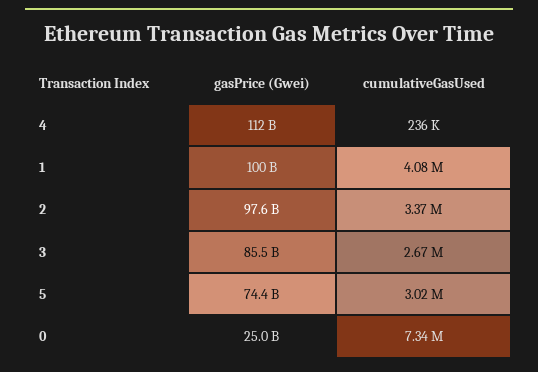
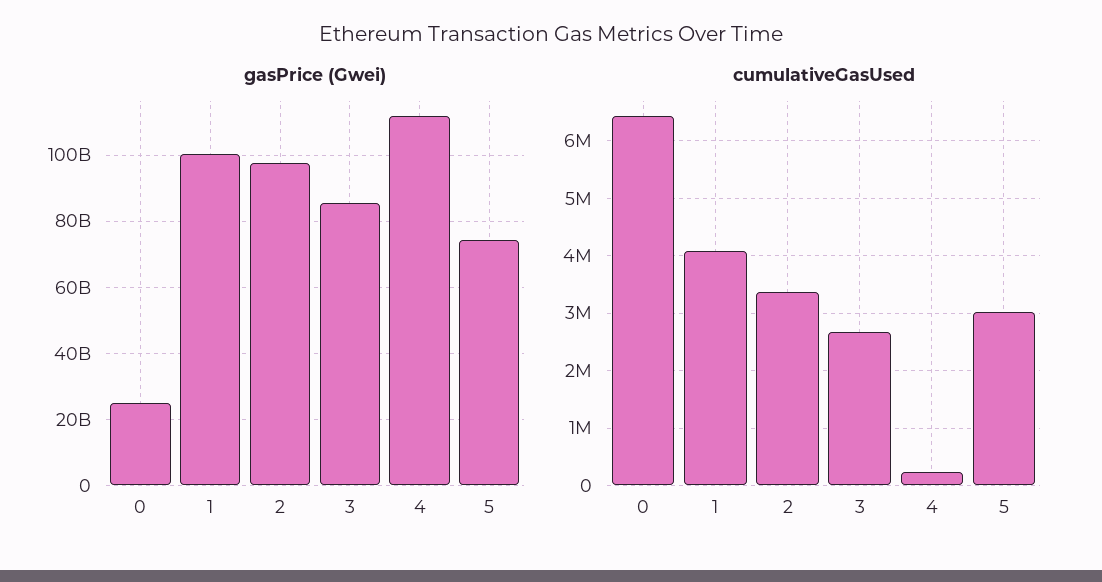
cumulativeGasUsed, 0: 7340000 -> 6400000

